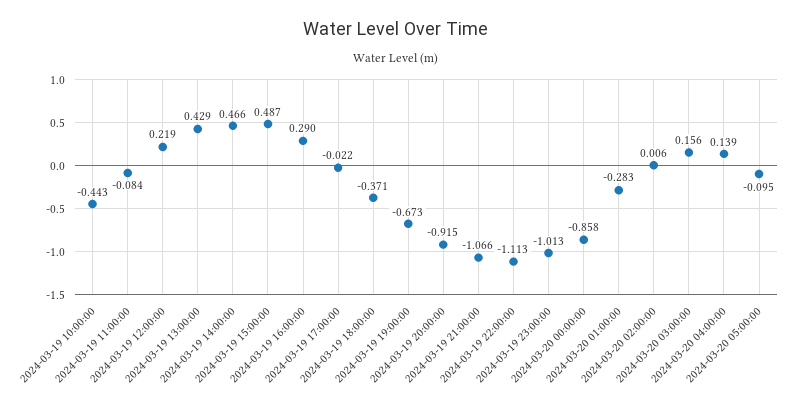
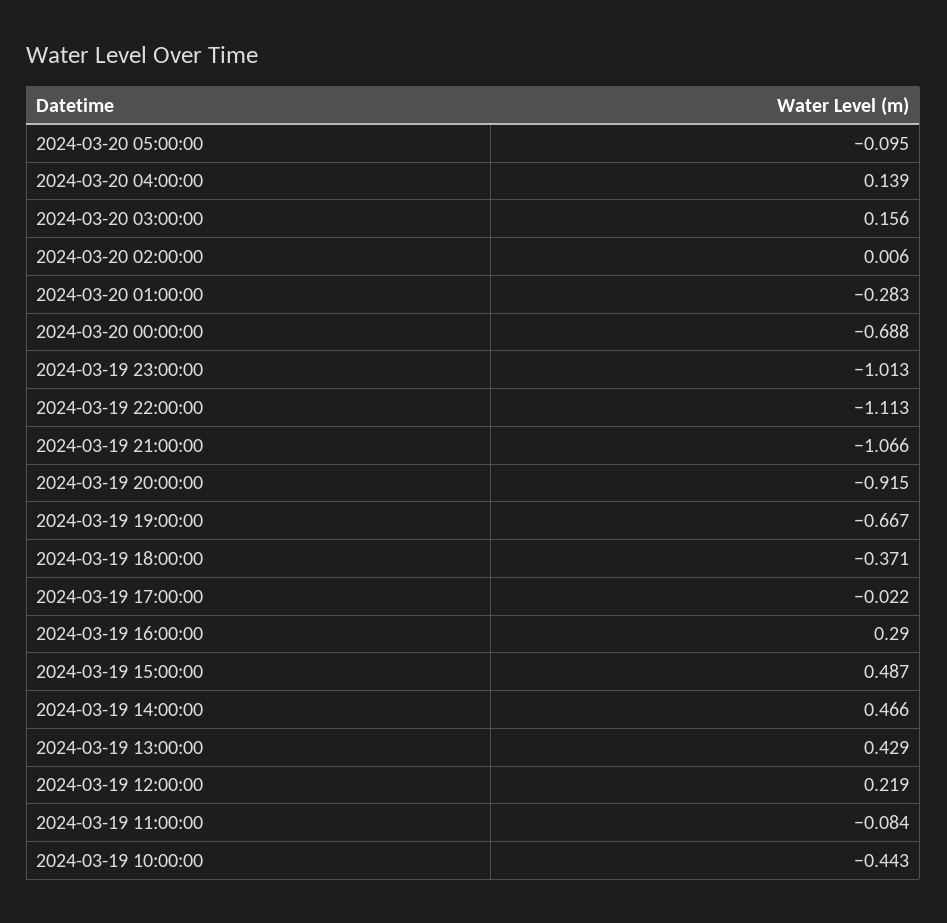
2024-03-19 19:00:00: -0.673 -> -0.667
2024-03-20 00:00:00: -0.858 -> -0.688

